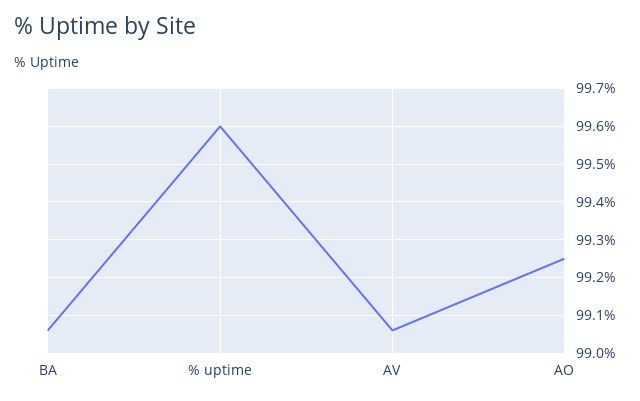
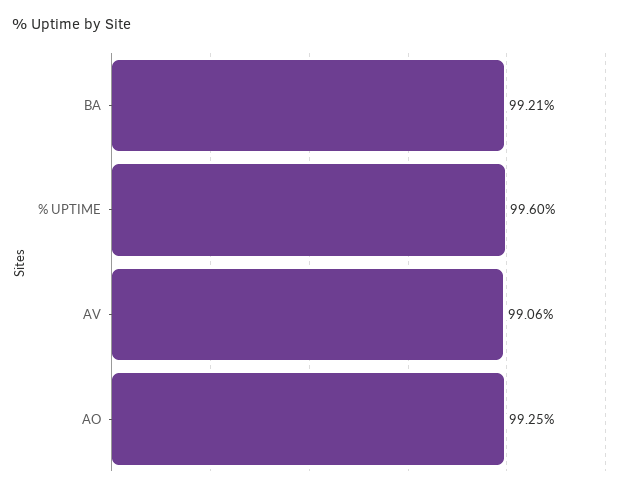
BA: 99.05 -> 99.21

